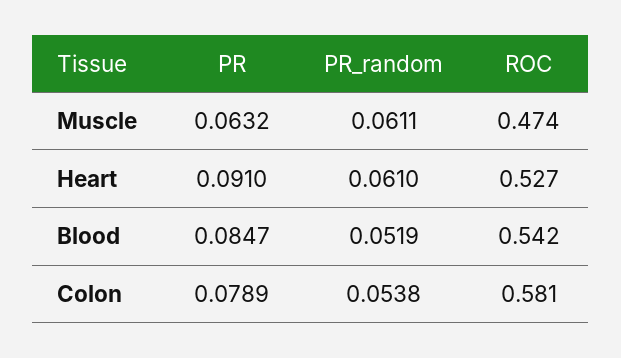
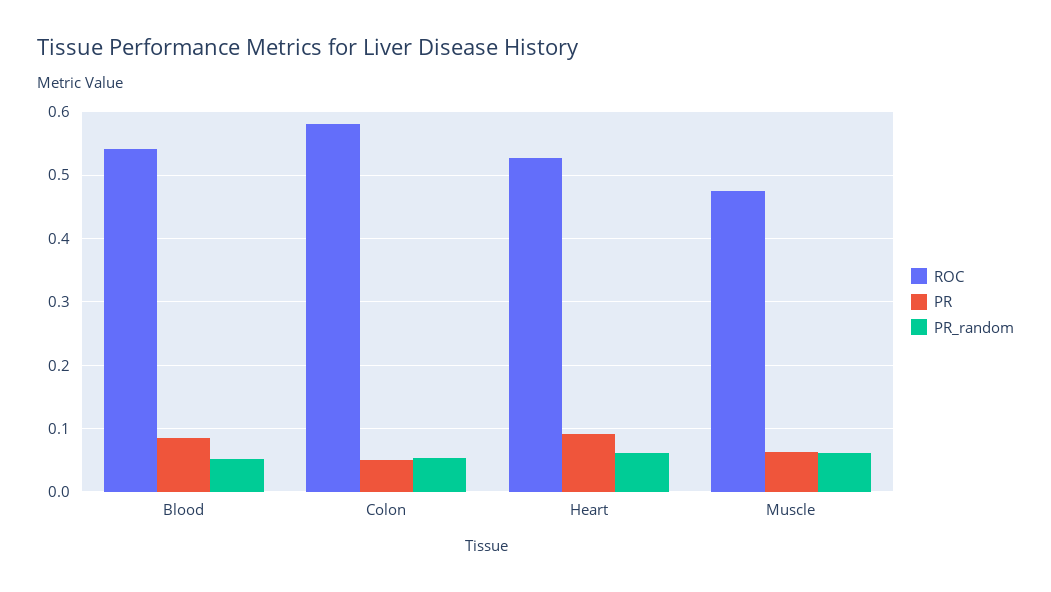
PR, Colon: 0.0789 -> 0.05

